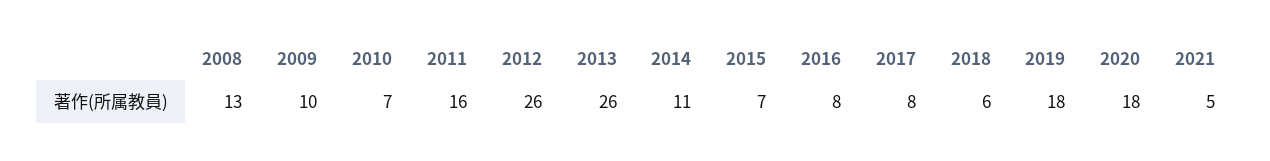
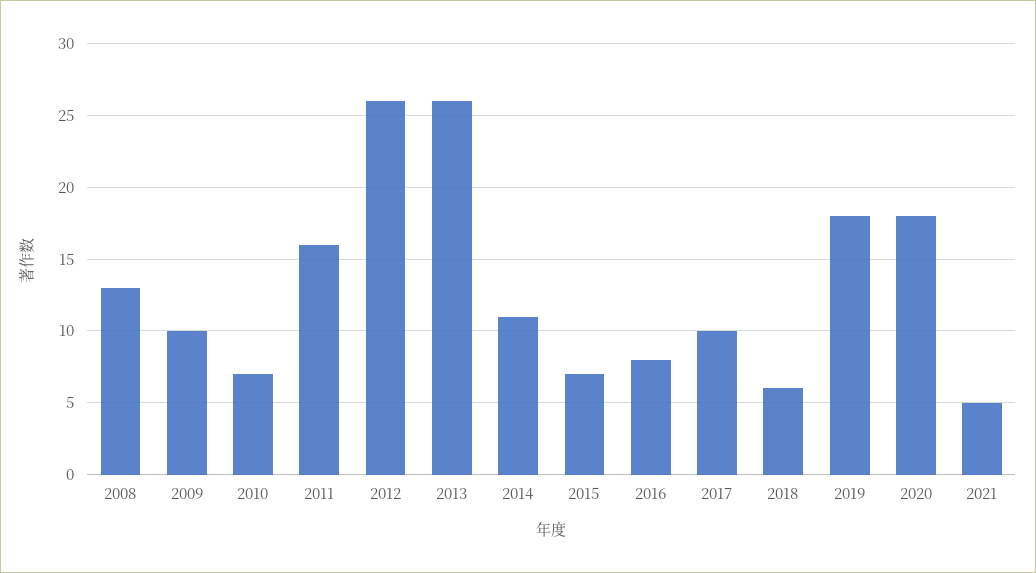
2017: 8 -> 10

